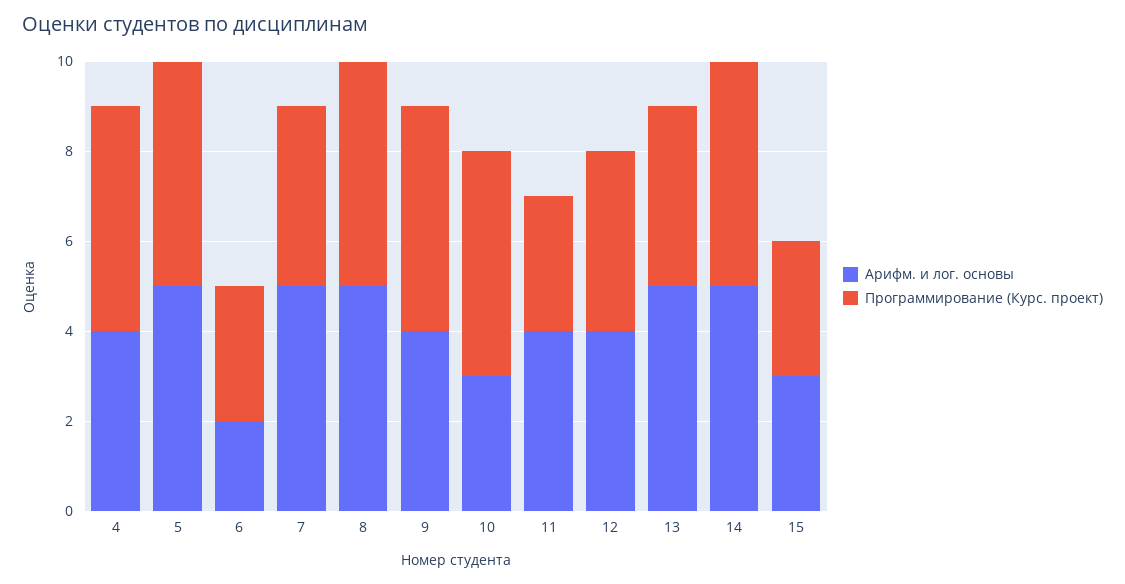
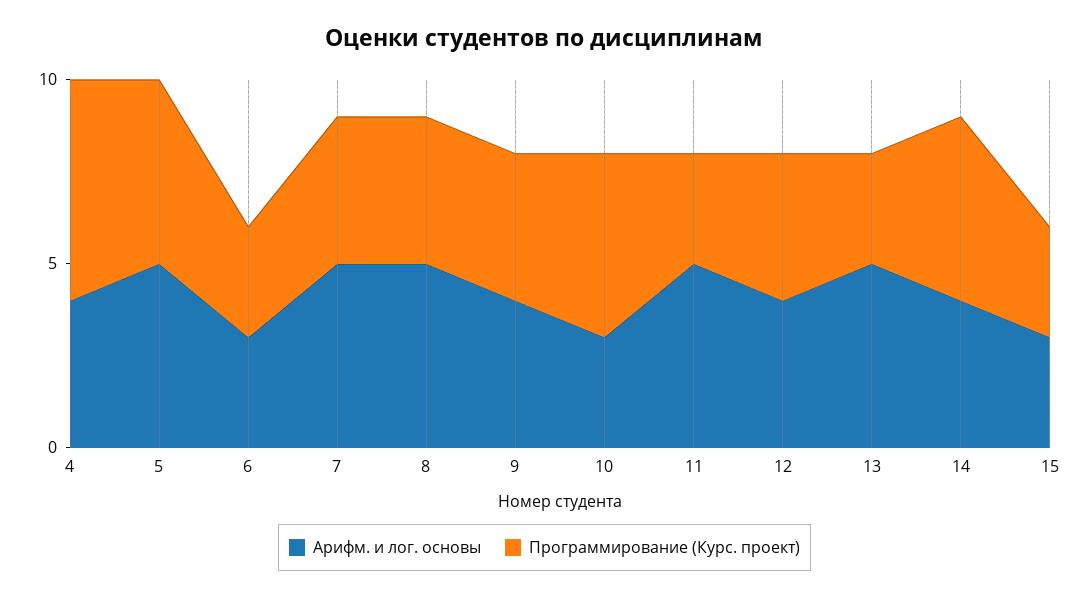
Программирование (Курс. проект), 4: 5 -> 6
Арифм. и лог. основы, 6: 2 -> 3
Программирование (Курс. проект), 8: 5 -> 4
Программирование (Курс. проект), 9: 5 -> 4
Арифм. и лог. основы, 11: 4 -> 5
Программирование (Курс. проект), 13: 4 -> 3
Арифм. и лог. основы, 14: 5 -> 4

